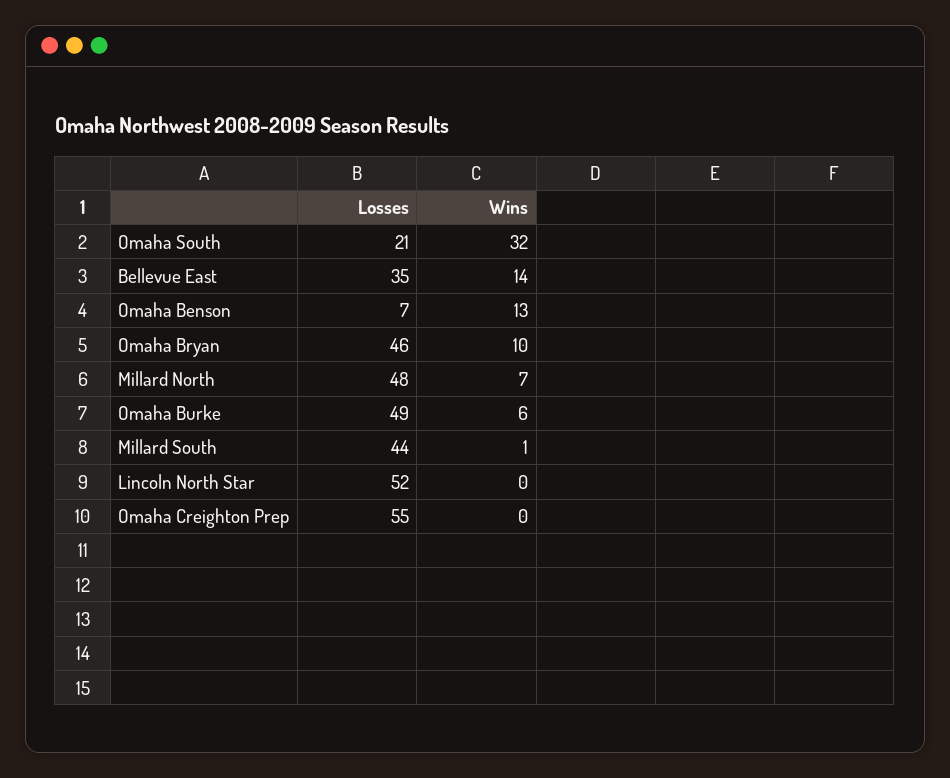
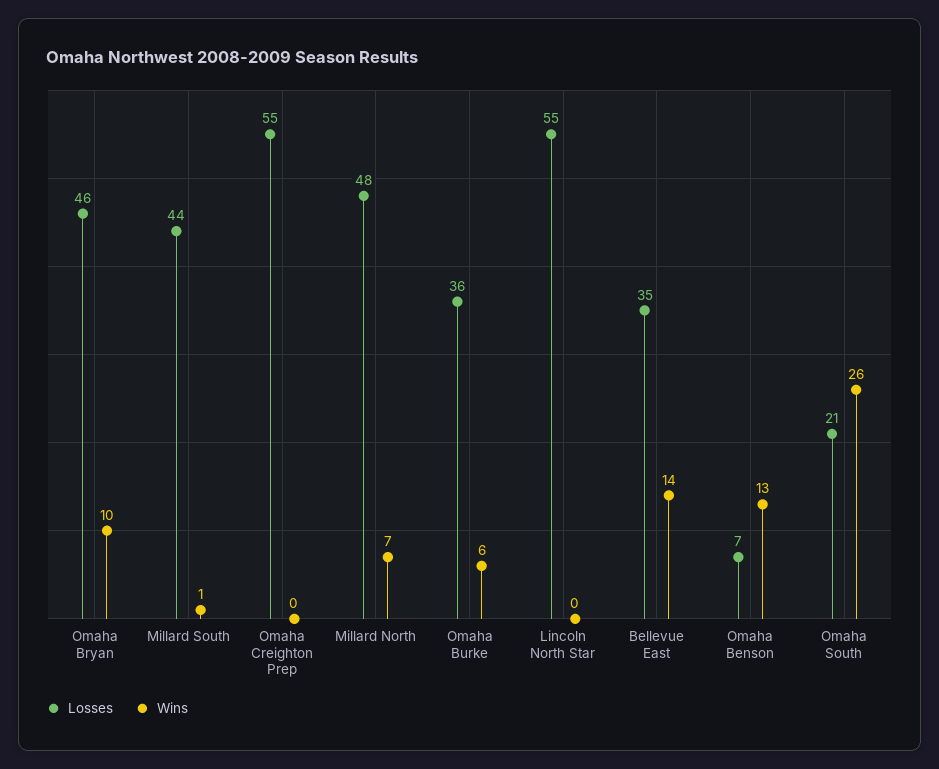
Wins, Omaha South: 32 -> 26
Losses, Omaha Burke: 49 -> 36
Losses, Lincoln North Star: 52 -> 55

